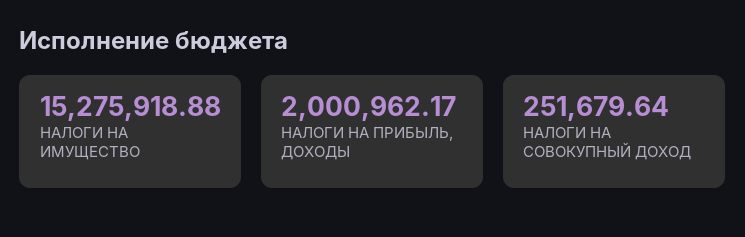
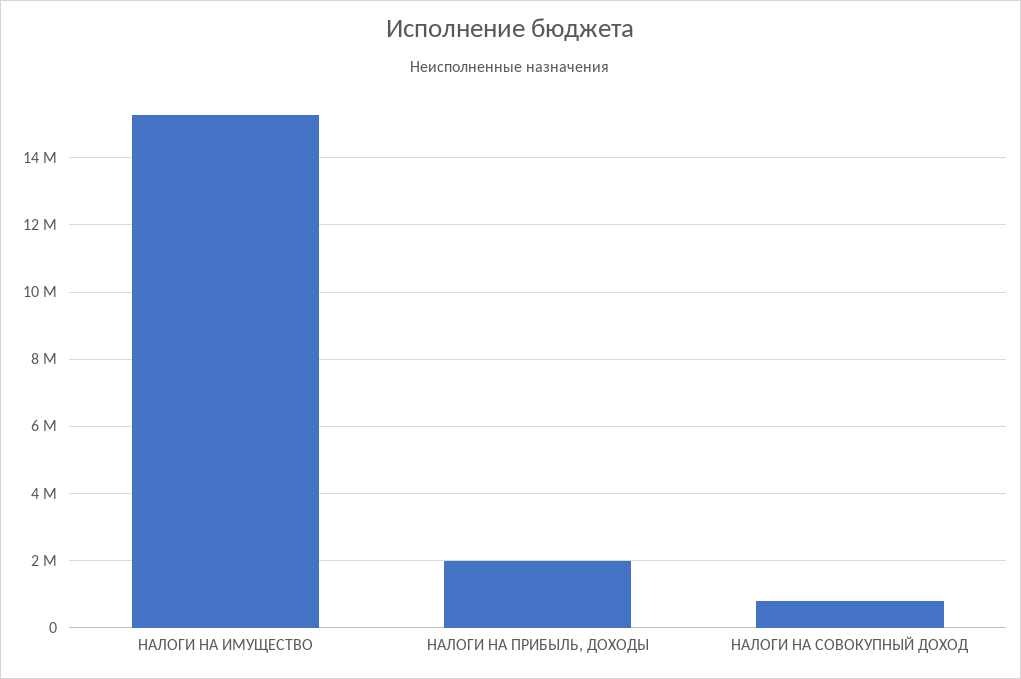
НАЛОГИ НА СОВОКУПНЫЙ ДОХОД: 251679.64 -> 800000

